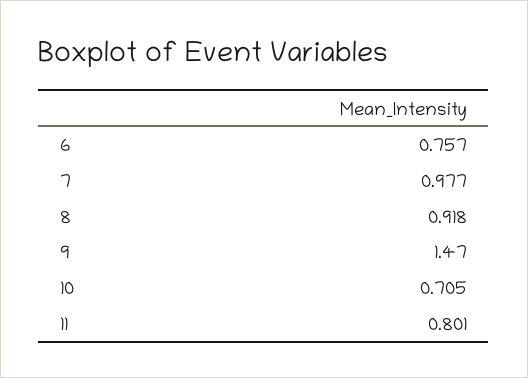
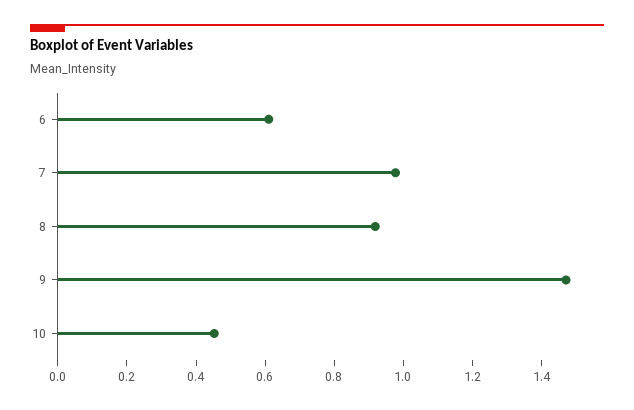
6: 0.757 -> 0.6
10: 0.705 -> 0.45
11: 0.801 -> none

